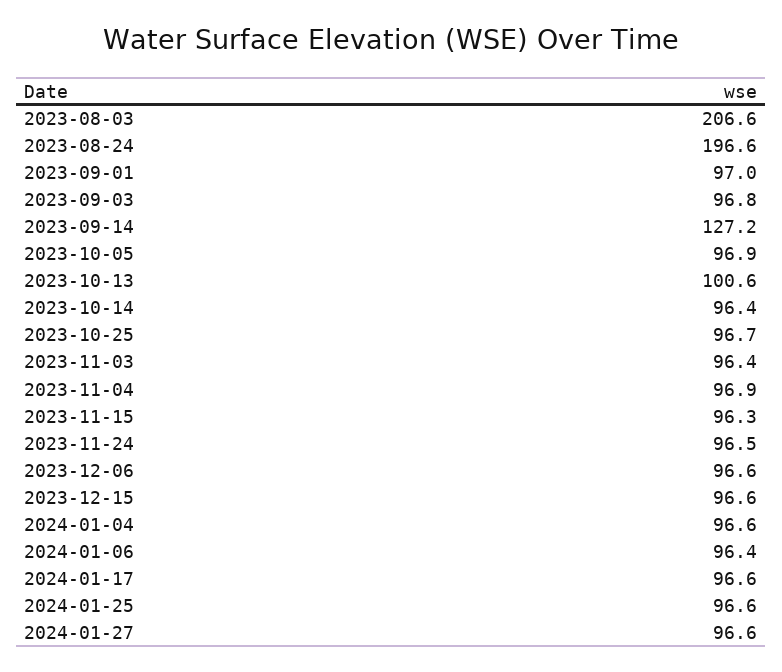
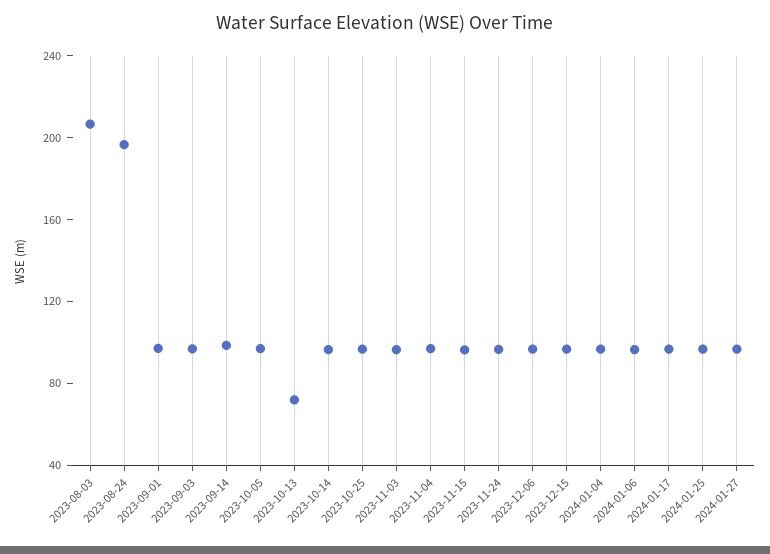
2023-09-14: 127.2 -> 100
2023-10-13: 100.6 -> 70

